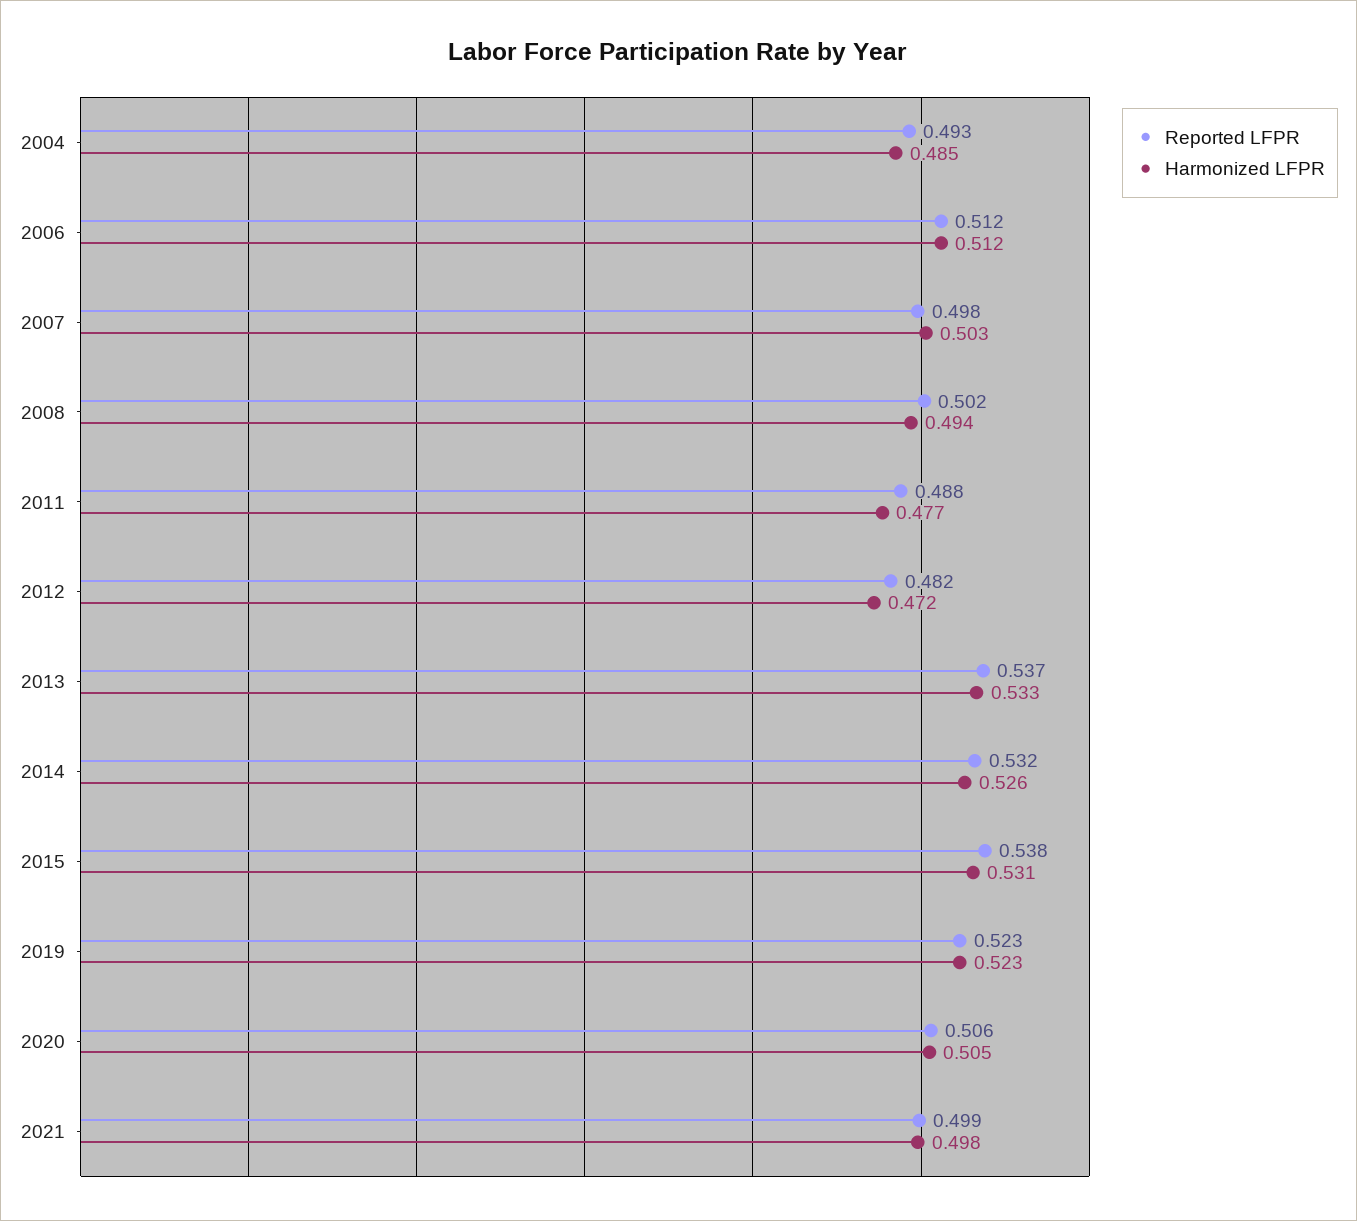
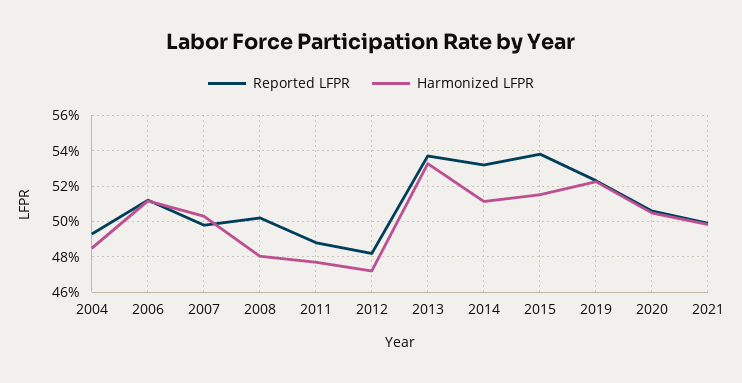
Harmonized LFPR, 2008: 0.494 -> 0.48
Harmonized LFPR, 2014: 0.526 -> 0.51
Harmonized LFPR, 2015: 0.531 -> 0.515

